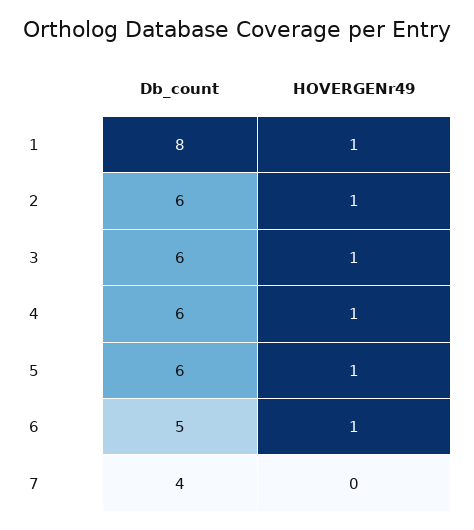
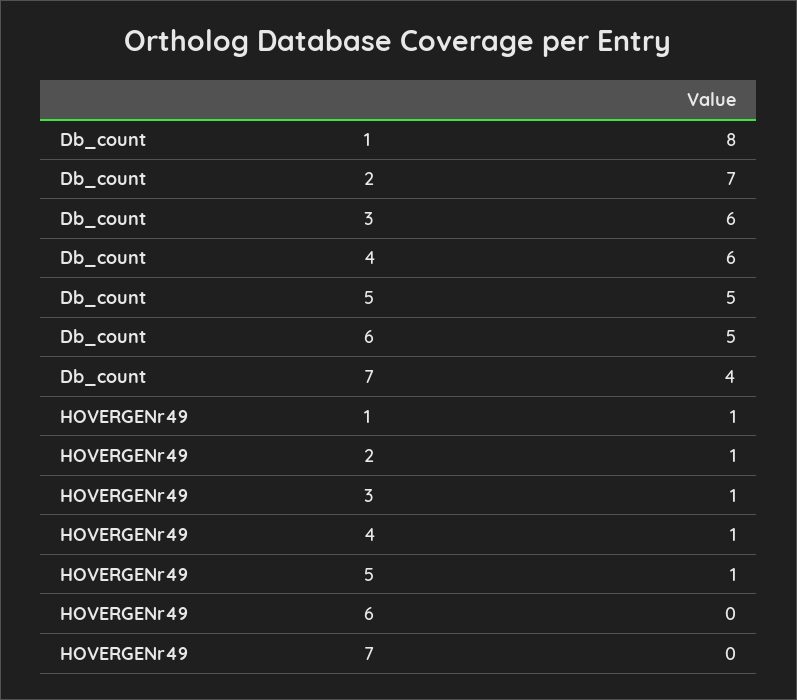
Db_count, 2: 6 -> 7
Db_count, 5: 6 -> 5
HOVERGENr49, 6: 1 -> 0

